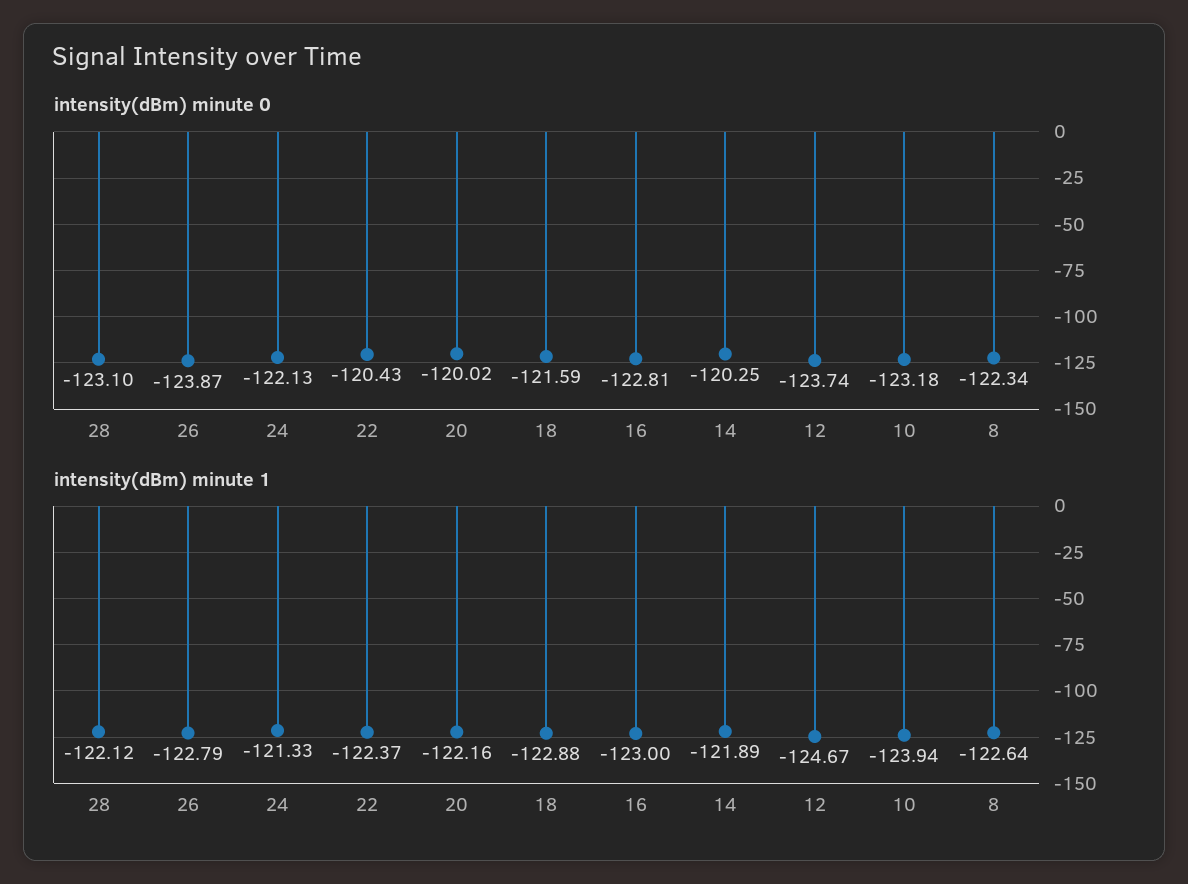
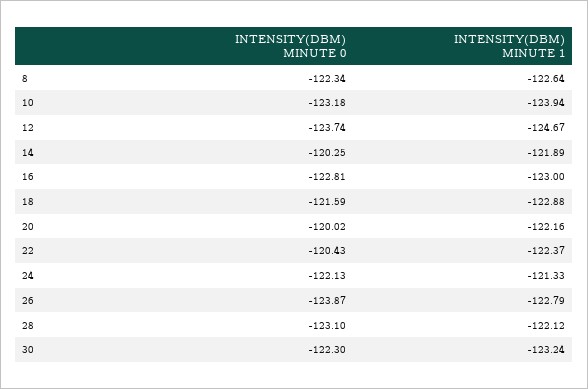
intensity(dBm) minute 0, 30: none -> -122.3
intensity(dBm) minute 1, 30: none -> -123.24

